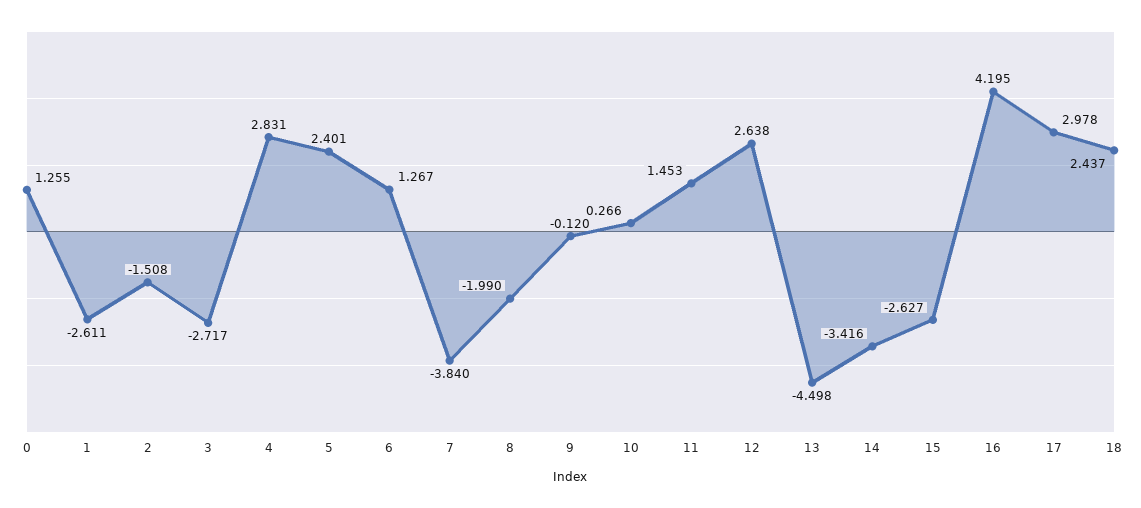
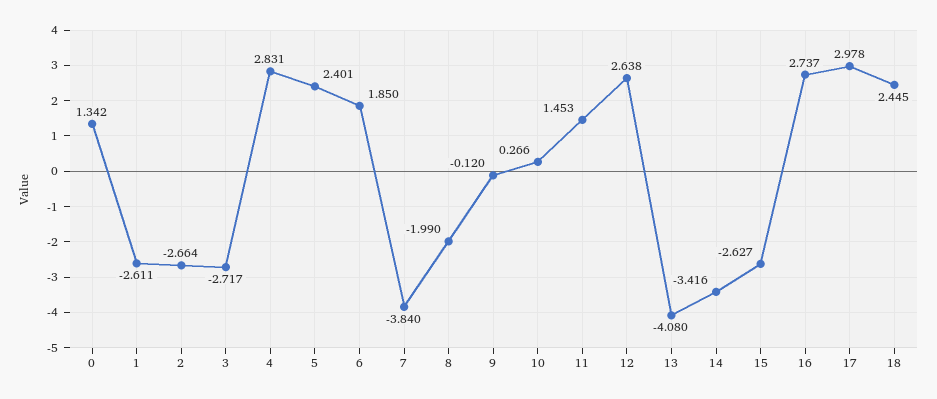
0: 1.255 -> 1.342
2: -1.508 -> -2.664
6: 1.267 -> 1.85
13: -4.498 -> -4.08
16: 4.195 -> 2.737
18: 2.437 -> 2.445

